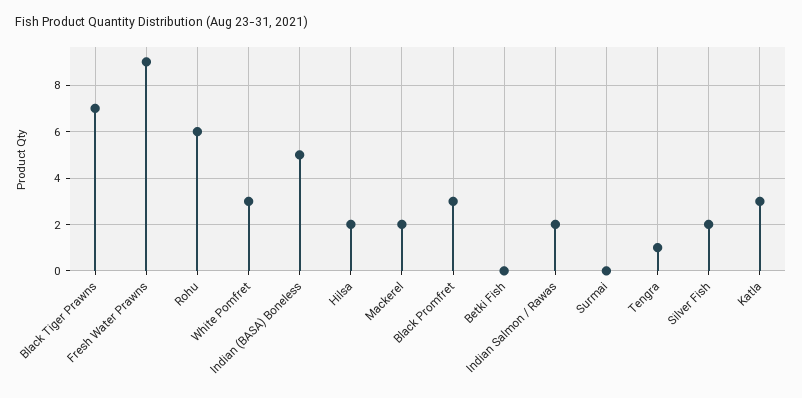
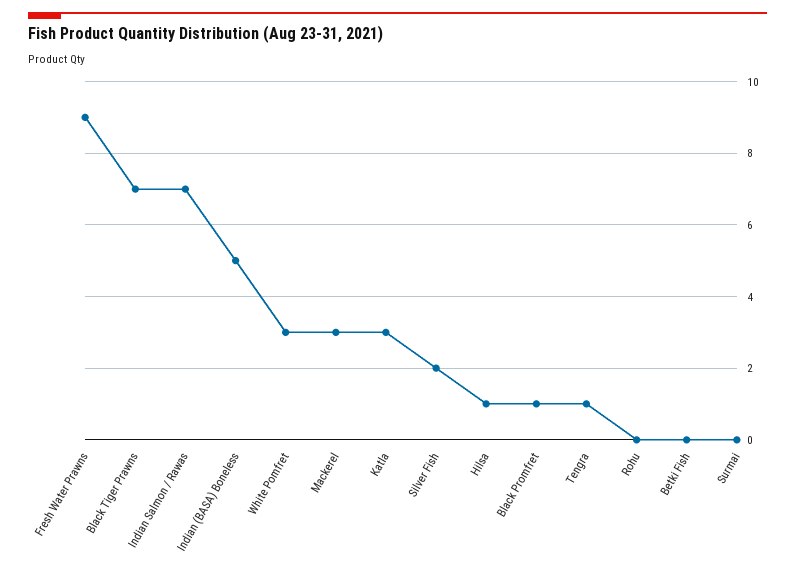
Rohu: 6 -> 0
Hilsa: 2 -> 1
Mackerel: 2 -> 3
Black Promfret: 3 -> 1
Indian Salmon / Rawas: 2 -> 7

